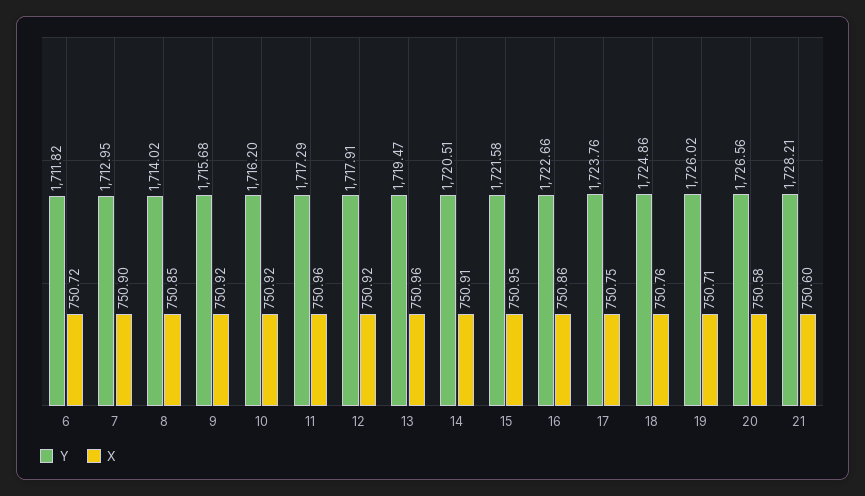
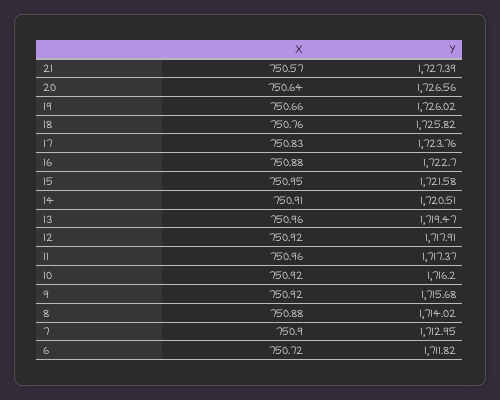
X, 8: 750.85 -> 750.88
Y, 11: 1717.29 -> 1717.37
Y, 16: 1722.66 -> 1722.7
X, 16: 750.86 -> 750.88
X, 17: 750.75 -> 750.83
Y, 18: 1724.86 -> 1725.82
X, 19: 750.71 -> 750.66
X, 20: 750.58 -> 750.64
Y, 21: 1728.21 -> 1727.39
X, 21: 750.6 -> 750.57

